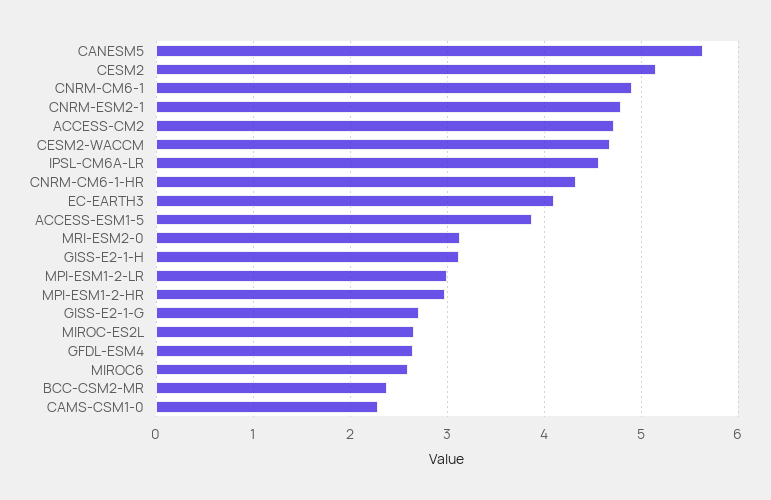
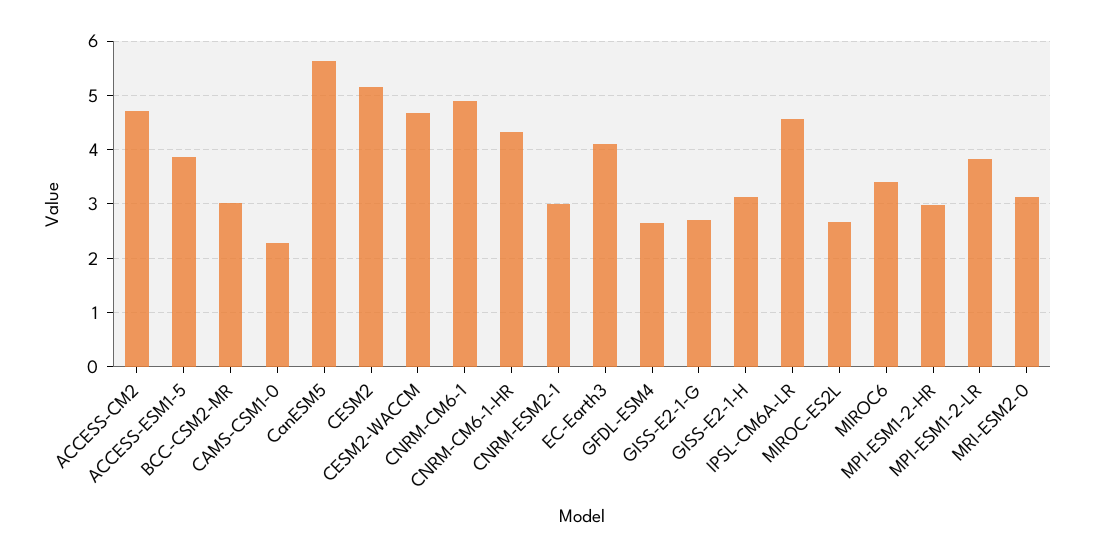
CNRM-ESM2-1: 4.8 -> 3
MPI-ESM1-2-LR: 3 -> 3.8
MIROC6: 2.6 -> 3.4
BCC-CSM2-MR: 2.4 -> 3

